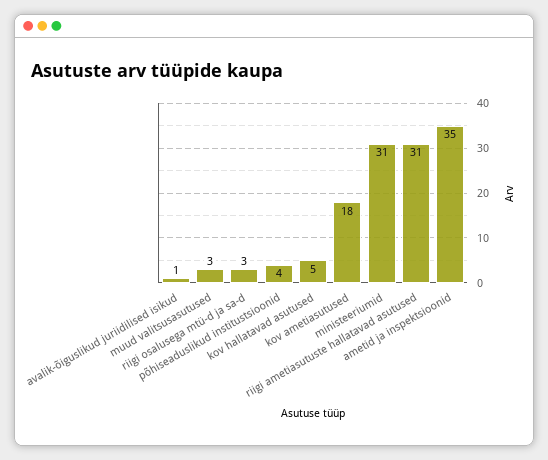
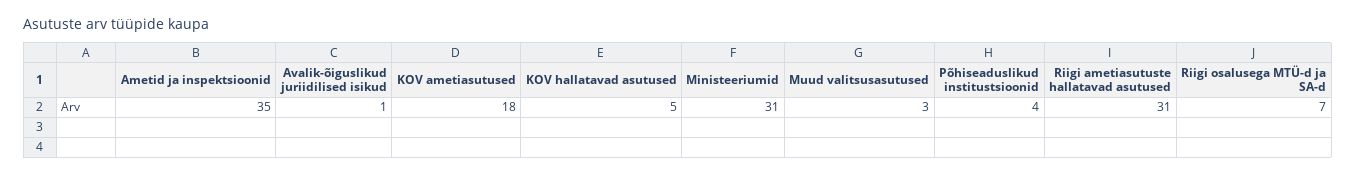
riigi osalusega mtü-d ja sa-d: 3 -> 7

